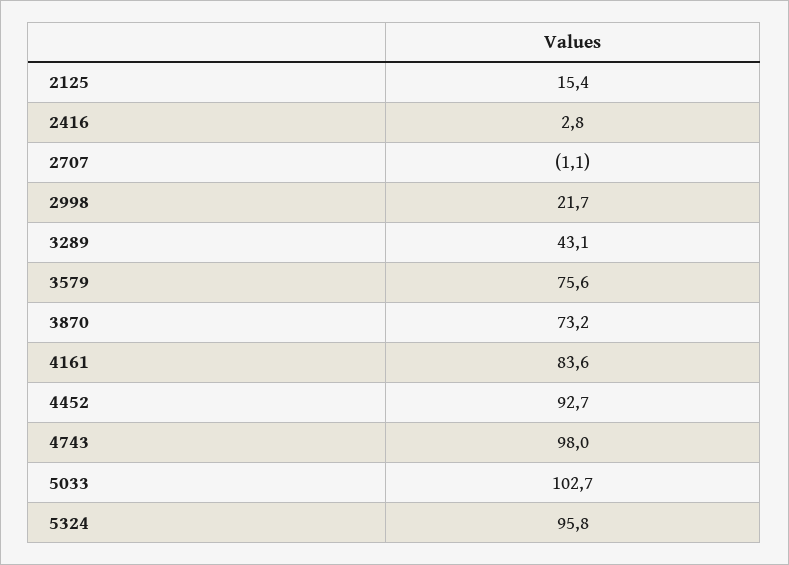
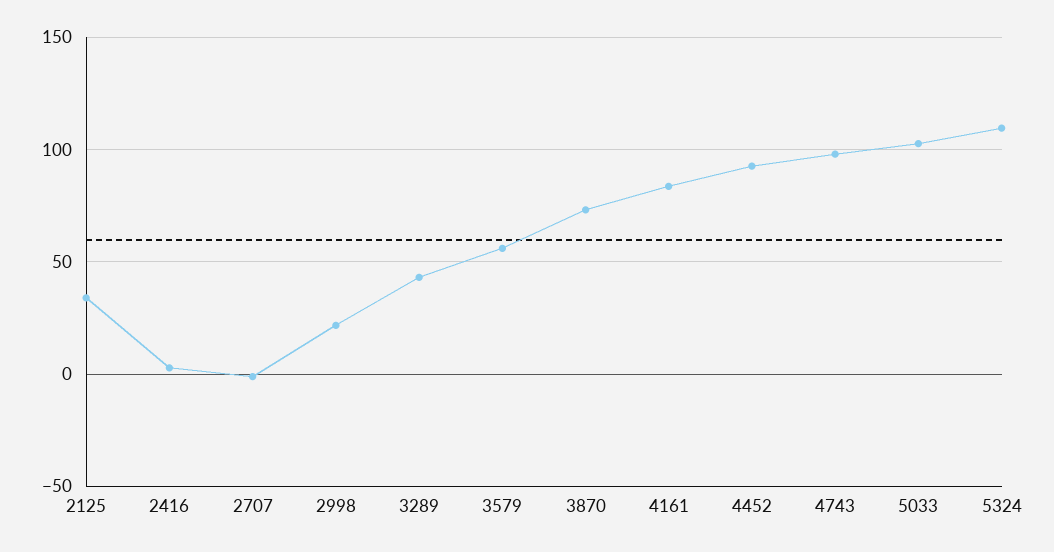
2125: 15.4 -> 35
3579: 75.6 -> 55
5324: 95.8 -> 110

